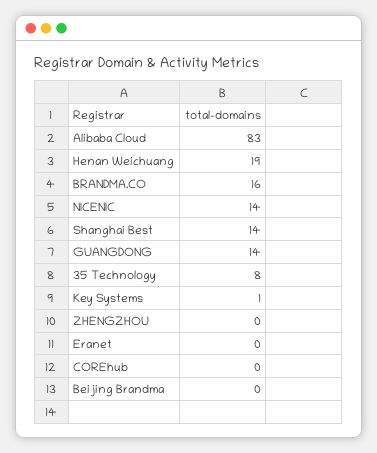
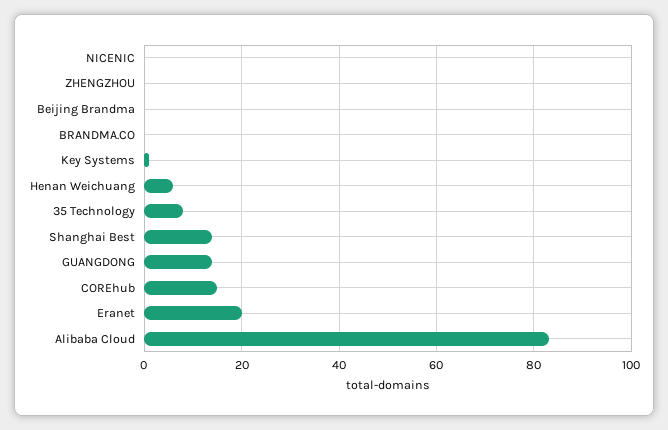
Henan Weichuang: 19 -> 5
BRANDMA.CO: 16 -> 0
NICENIC: 14 -> 0
Eranet: 0 -> 20
COREhub: 0 -> 15

